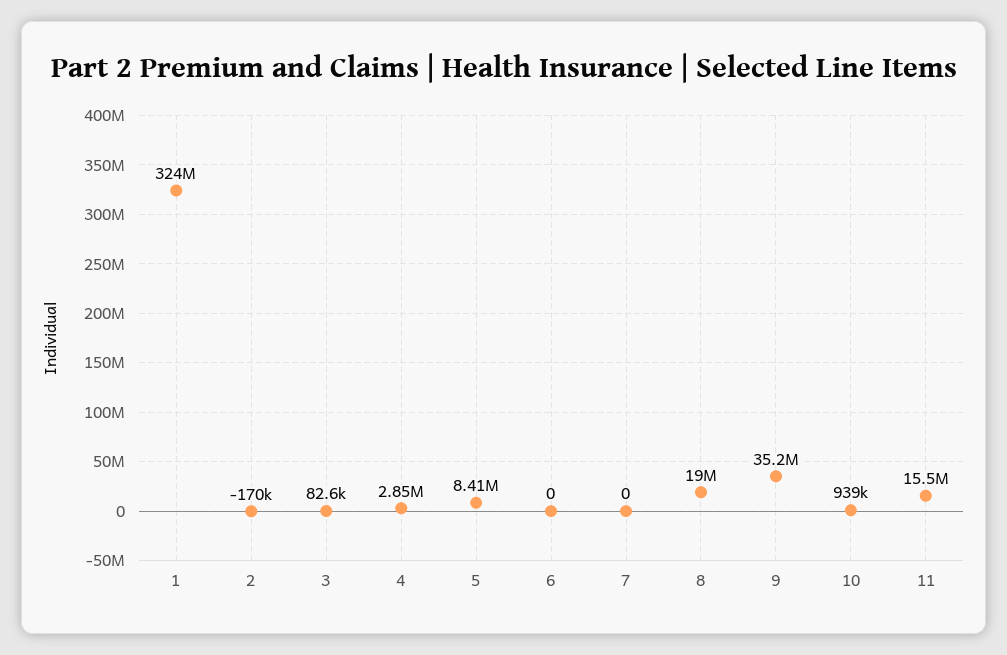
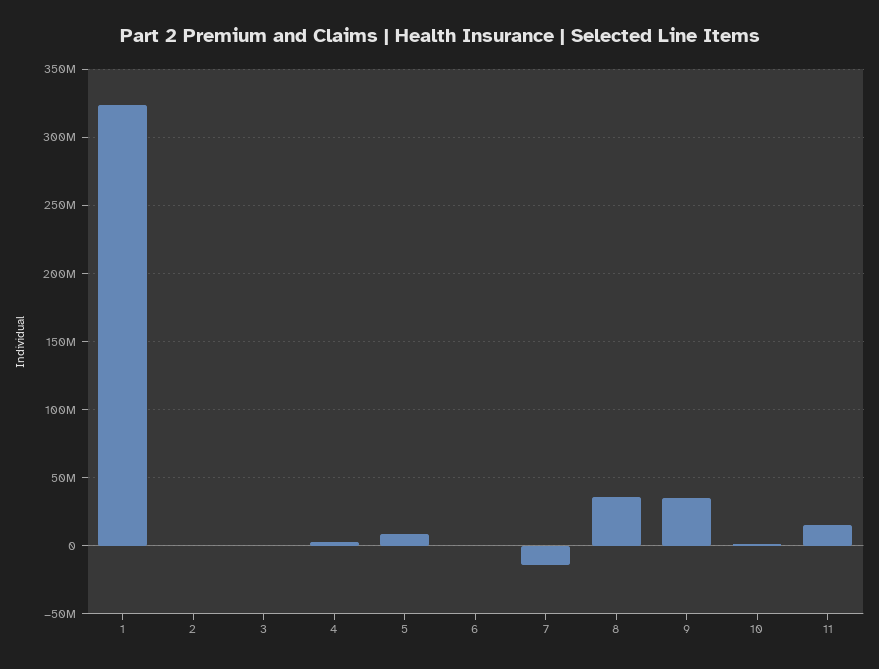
7: 0 -> -15000000
8: 19000000 -> 35000000

